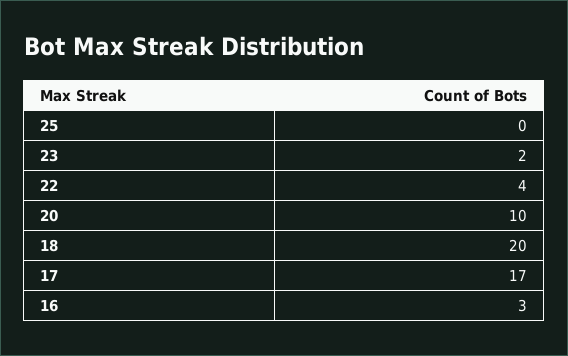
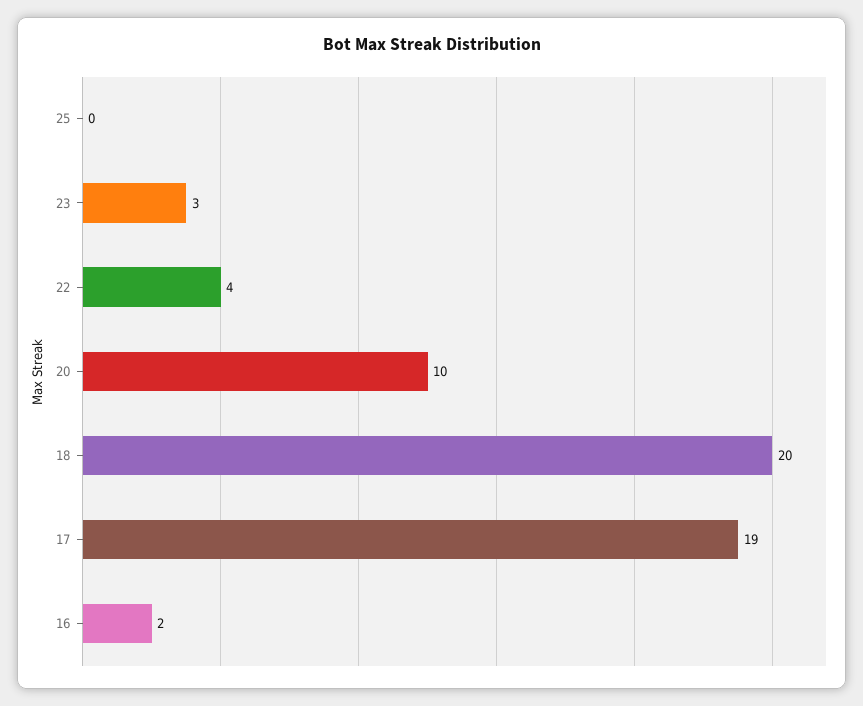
23: 2 -> 3
17: 17 -> 19
16: 3 -> 2

